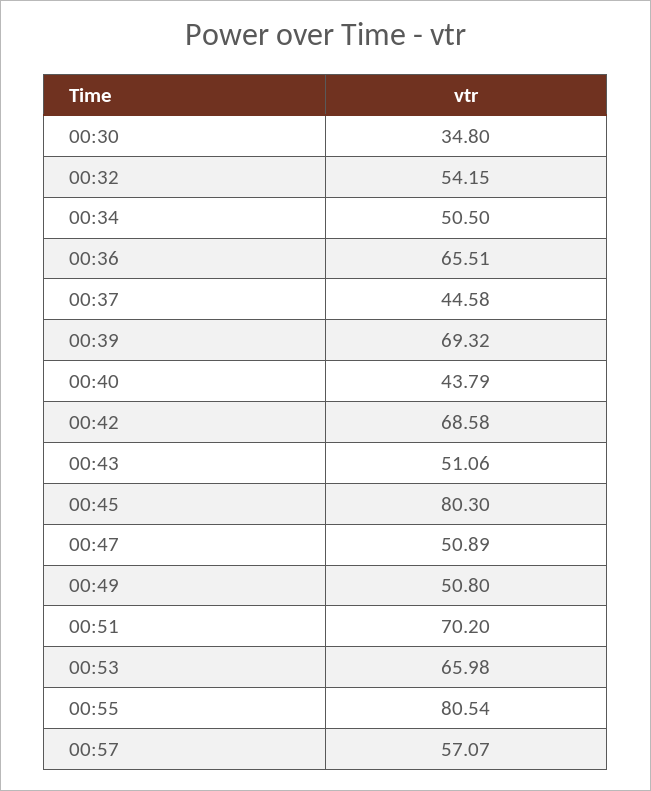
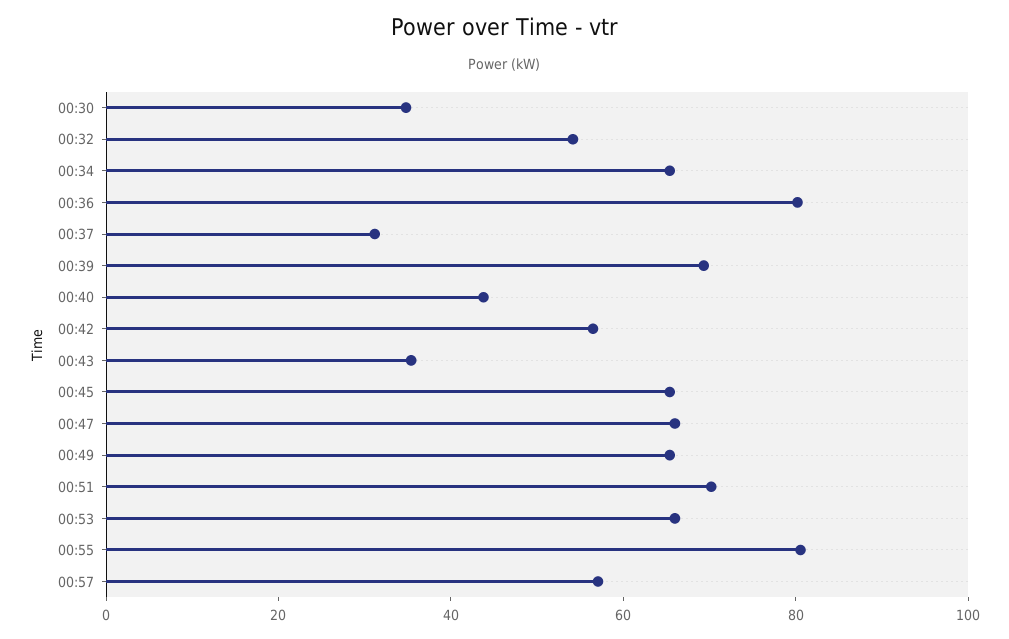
00:34: 50.5 -> 65
00:36: 65.51 -> 80
00:37: 44.58 -> 30
00:42: 68.58 -> 55
00:43: 51.06 -> 35
00:45: 80.3 -> 65
00:47: 50.89 -> 65
00:49: 50.8 -> 65

